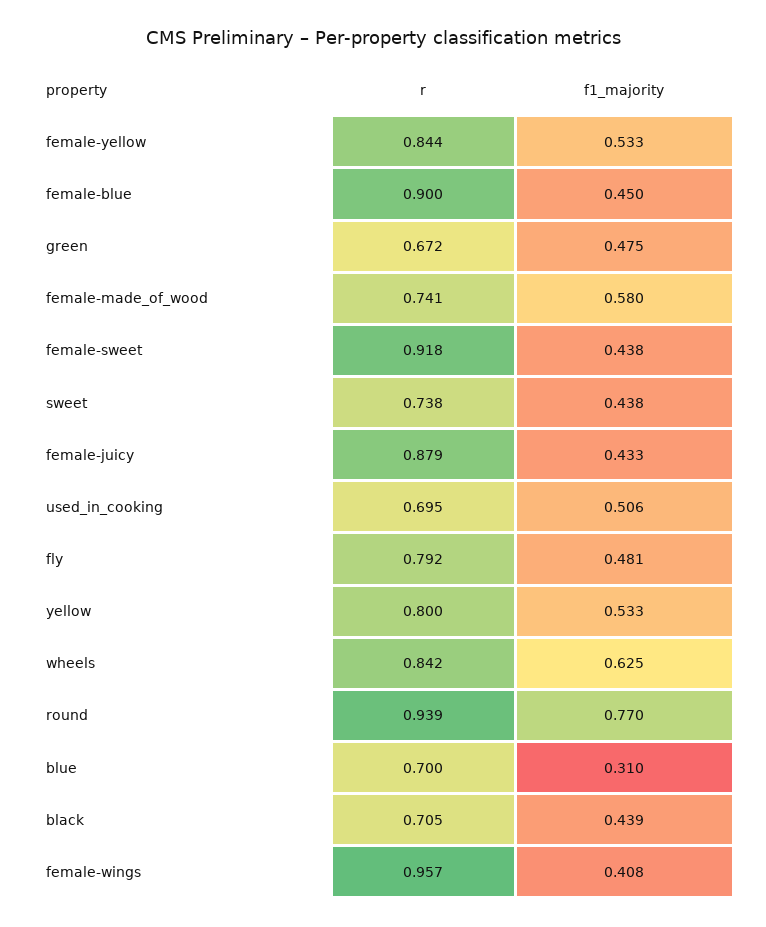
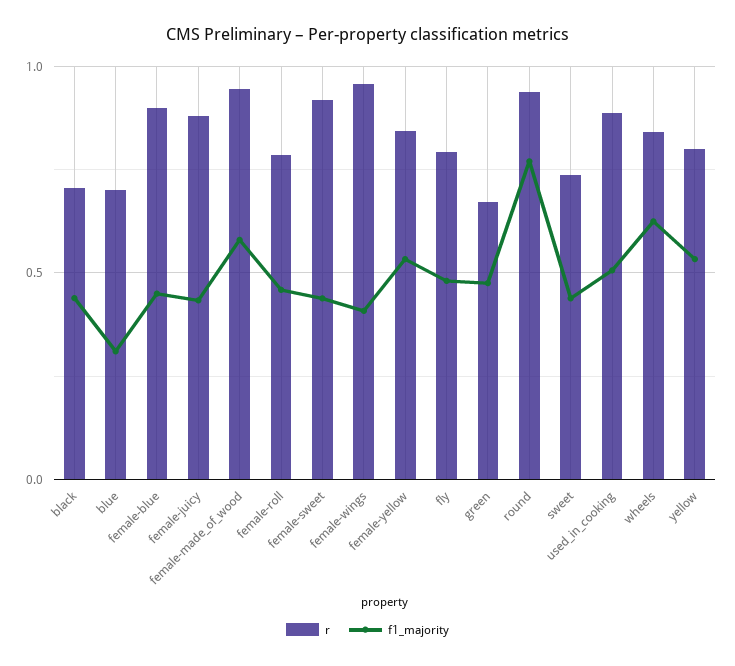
r, female-made_of_wood: 0.741 -> 0.95
r, used_in_cooking: 0.695 -> 0.9
r, female-roll: none -> 0.8
f1_majority, female-roll: none -> 0.45

